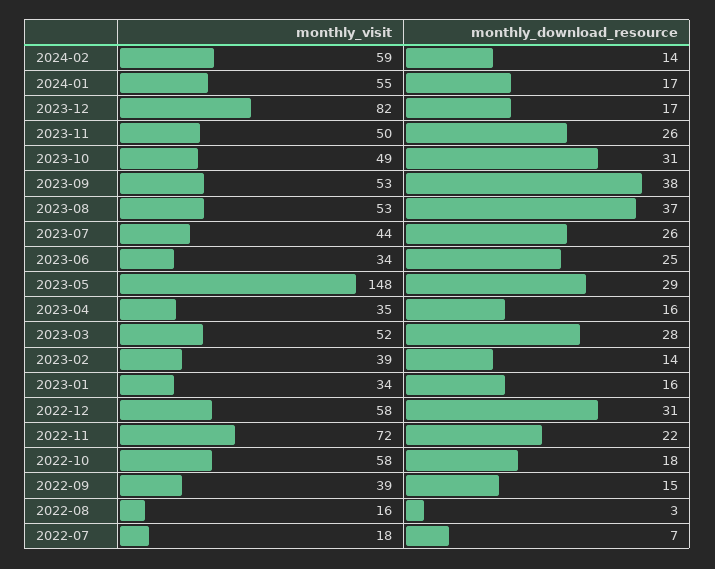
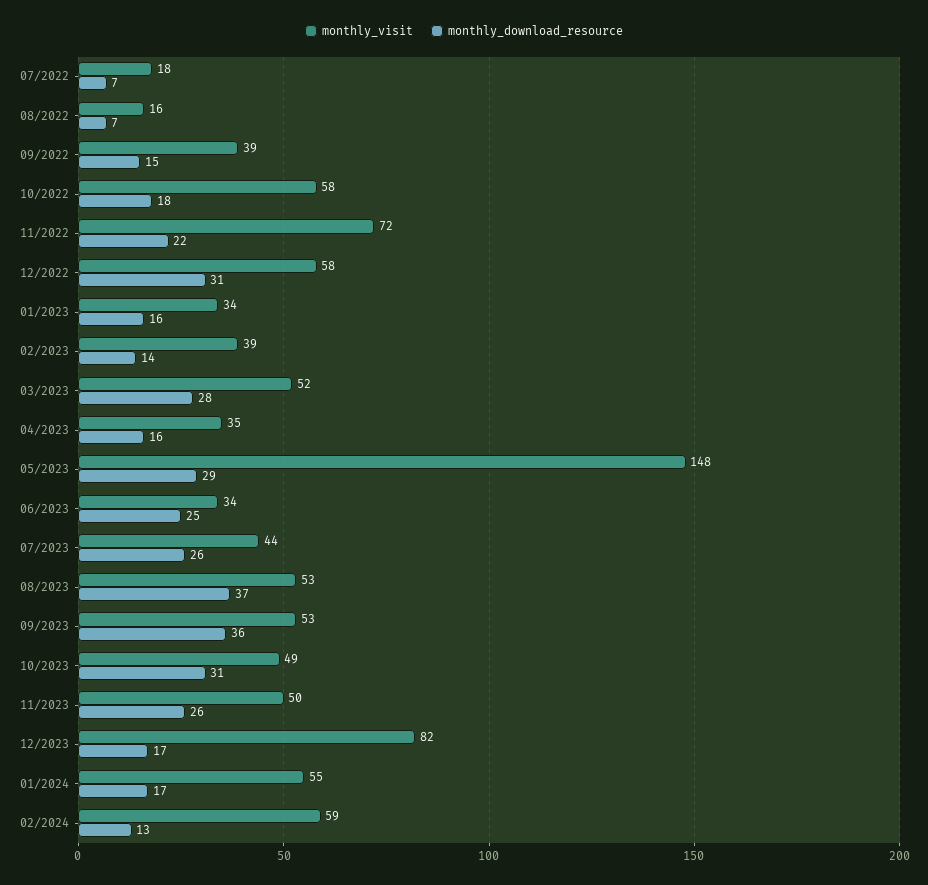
monthly_download_resource, 2024-02: 14 -> 13
monthly_download_resource, 2023-09: 38 -> 36
monthly_download_resource, 2022-08: 3 -> 7

